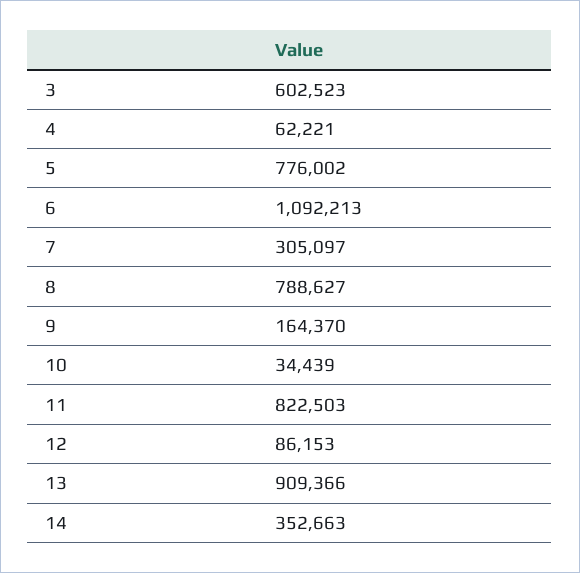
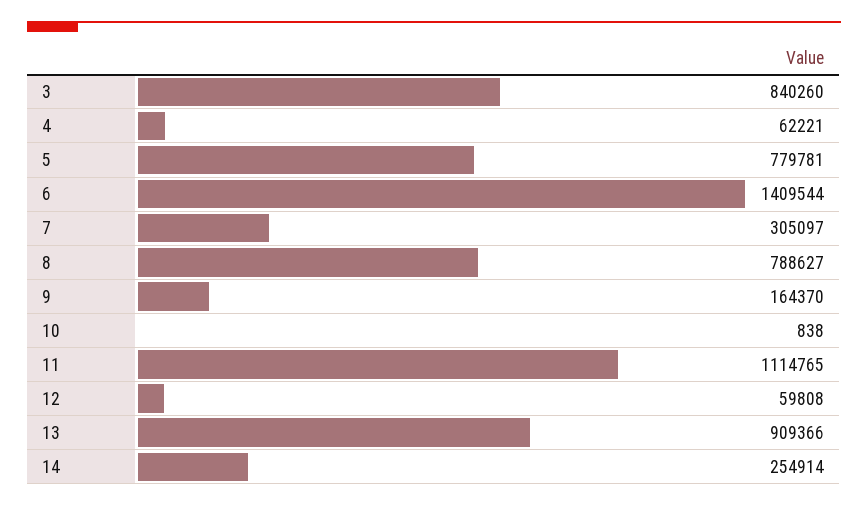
3: 602523 -> 840260
5: 776002 -> 779781
6: 1092213 -> 1409544
10: 34439 -> 838
11: 822503 -> 1114765
12: 86153 -> 59808
14: 352663 -> 254914

